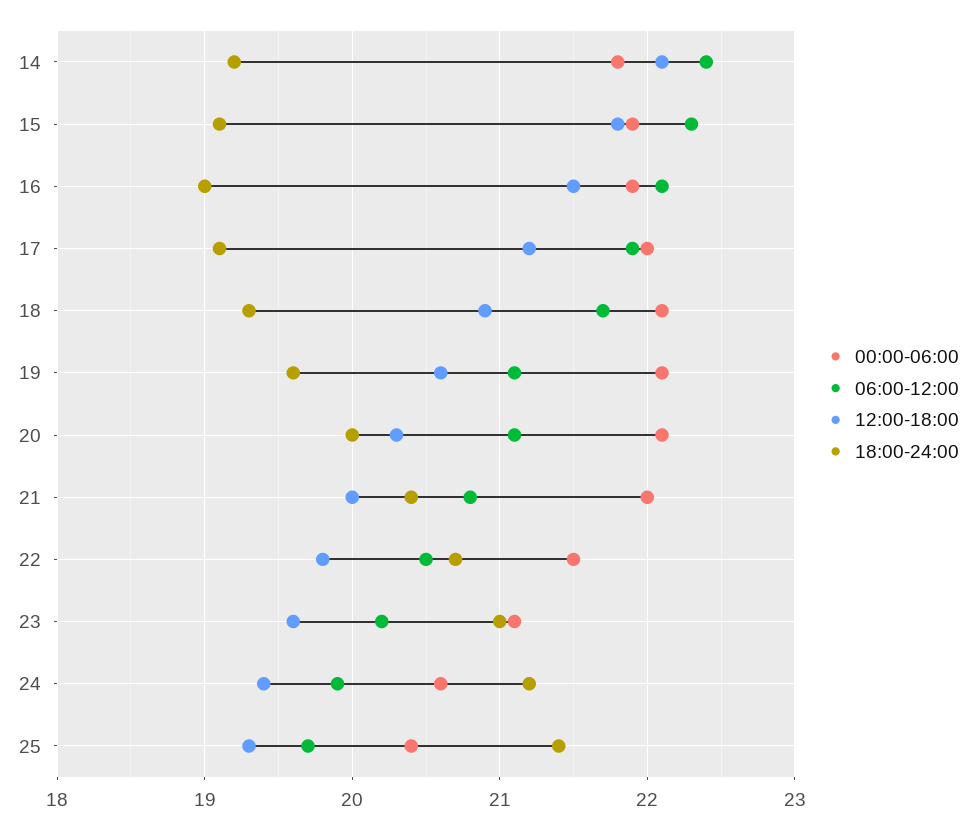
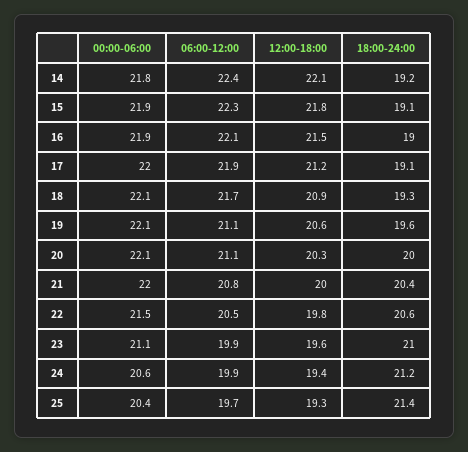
18:00-24:00, 22: 20.7 -> 20.6
06:00-12:00, 23: 20.2 -> 19.9

